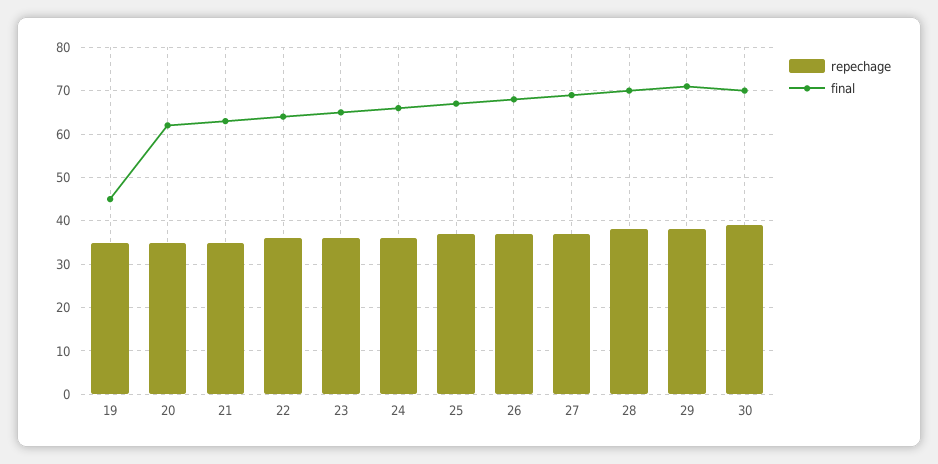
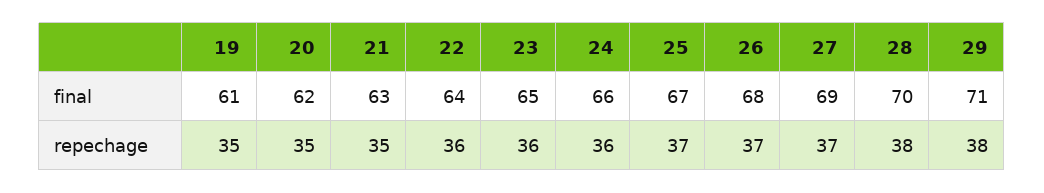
final, 19: 45 -> 61
repechage, 30: 40 -> none
final, 30: 70 -> none

